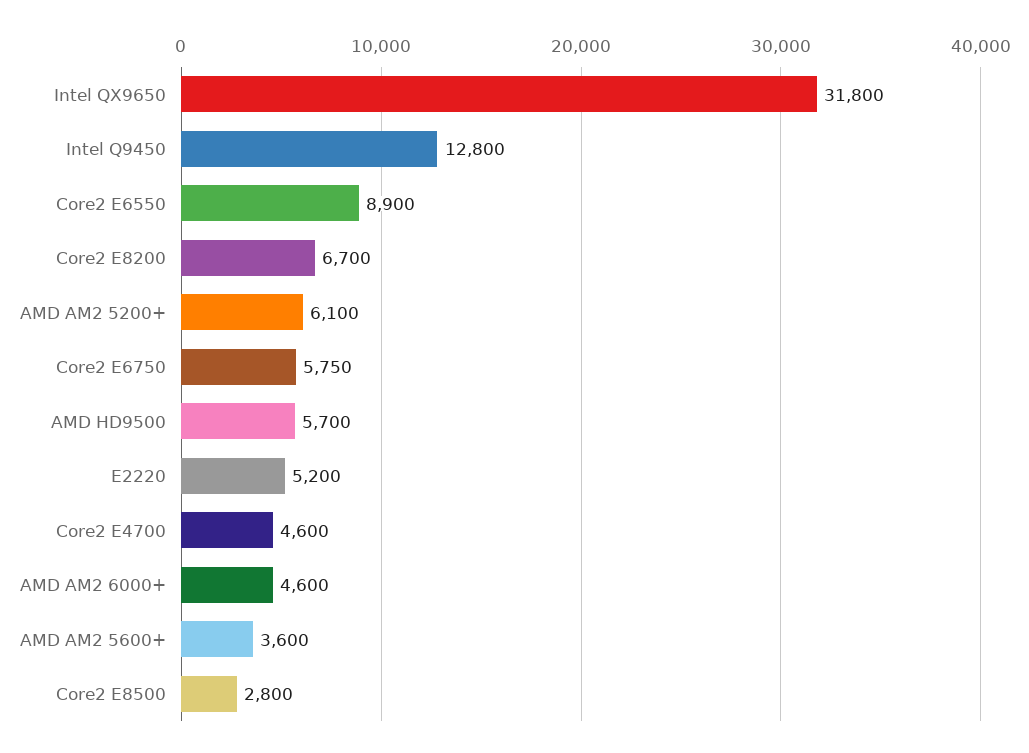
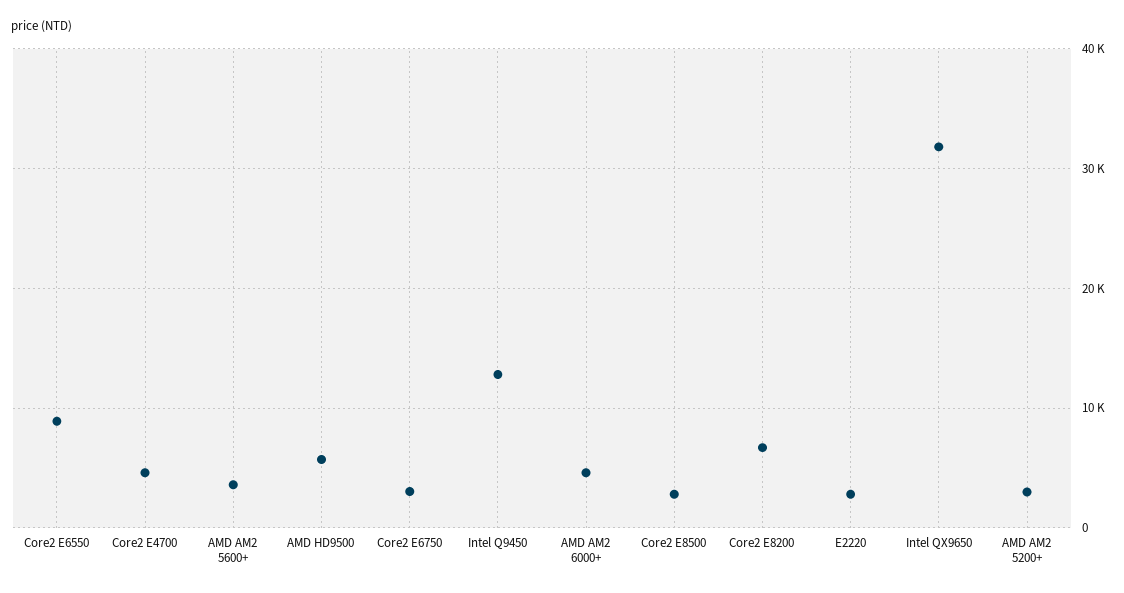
AMD AM2 5200+: 6100 -> 3000
Core2 E6750: 5750 -> 3000
E2220: 5200 -> 3000

